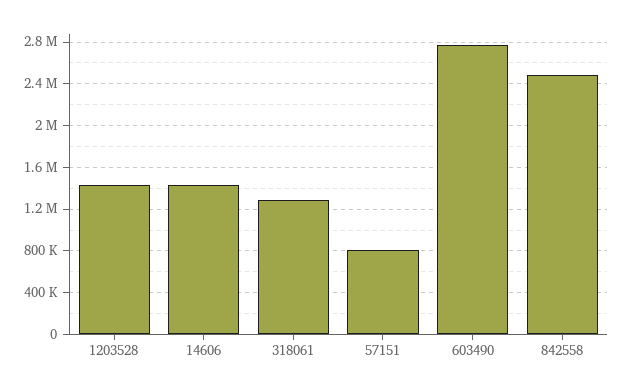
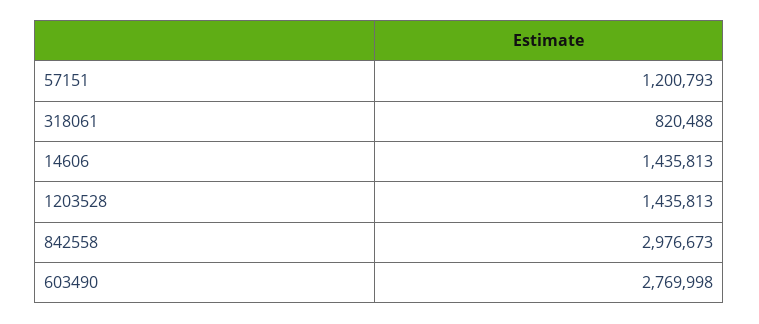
318061: 1300000 -> 820488
57151: 800000 -> 1200793
842558: 2500000 -> 2976673

